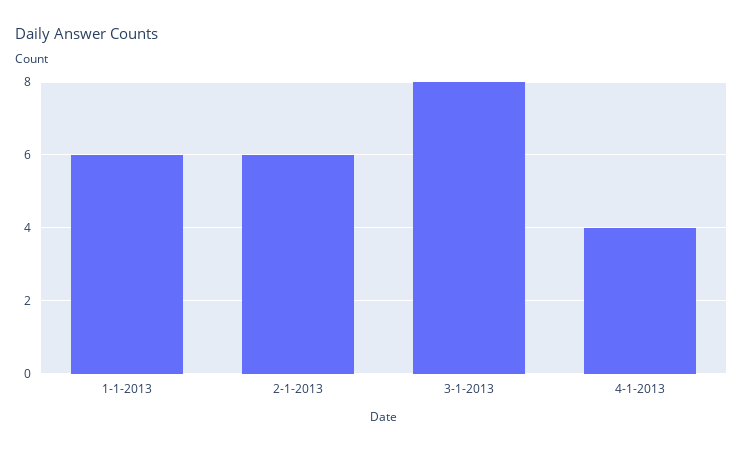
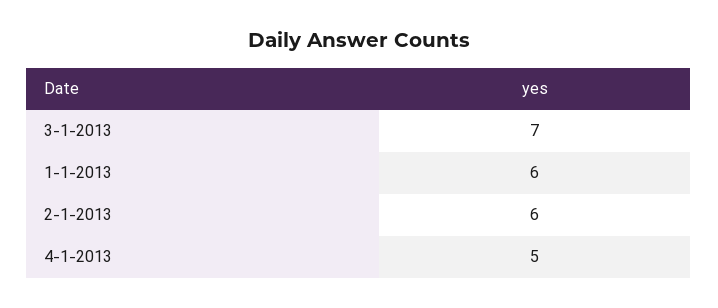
3-1-2013: 8 -> 7
4-1-2013: 4 -> 5

